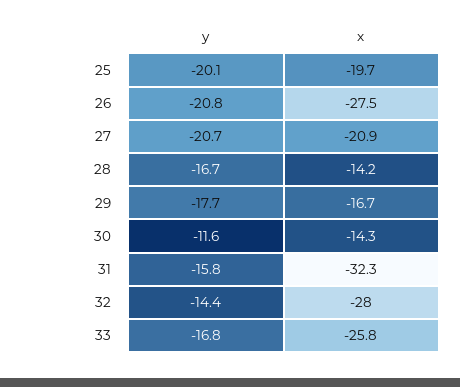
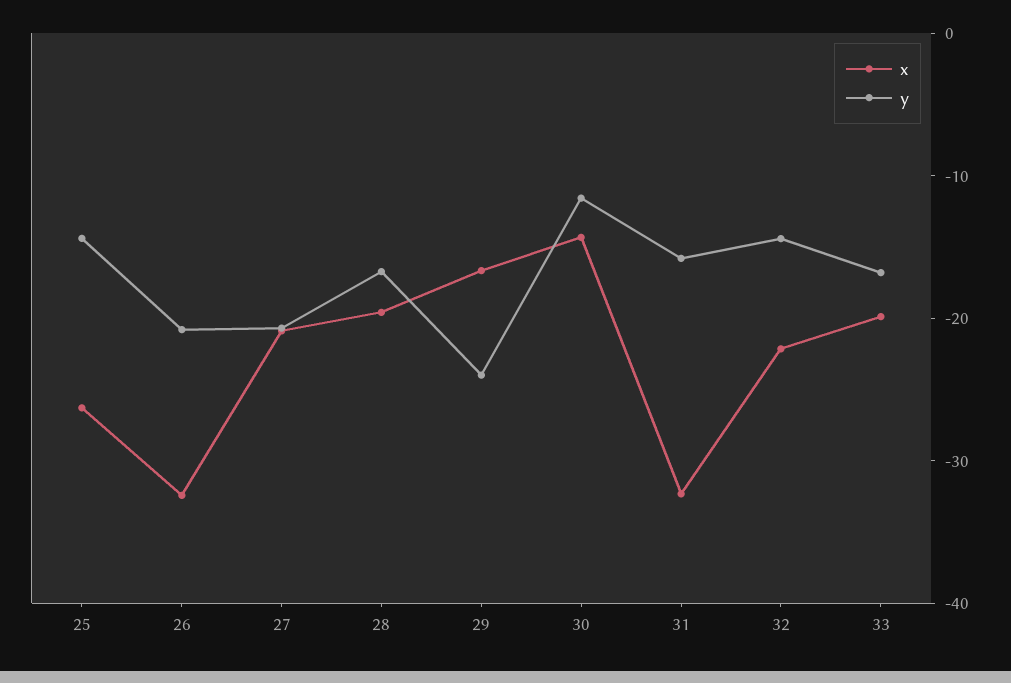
y, 25: -20.1 -> -14
x, 25: -19.7 -> -26
x, 26: -27.5 -> -32
x, 28: -14.2 -> -20
y, 29: -17.7 -> -24
x, 32: -28 -> -22
x, 33: -25.8 -> -20

